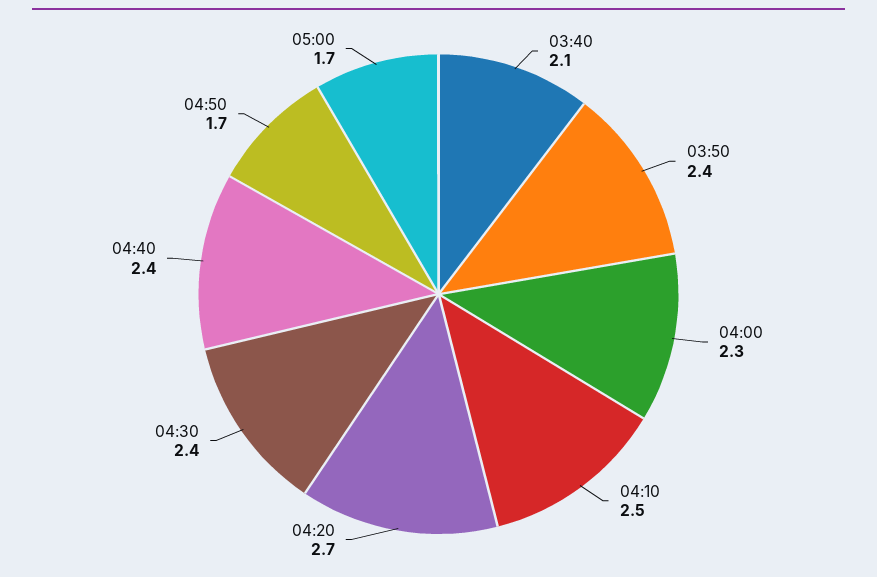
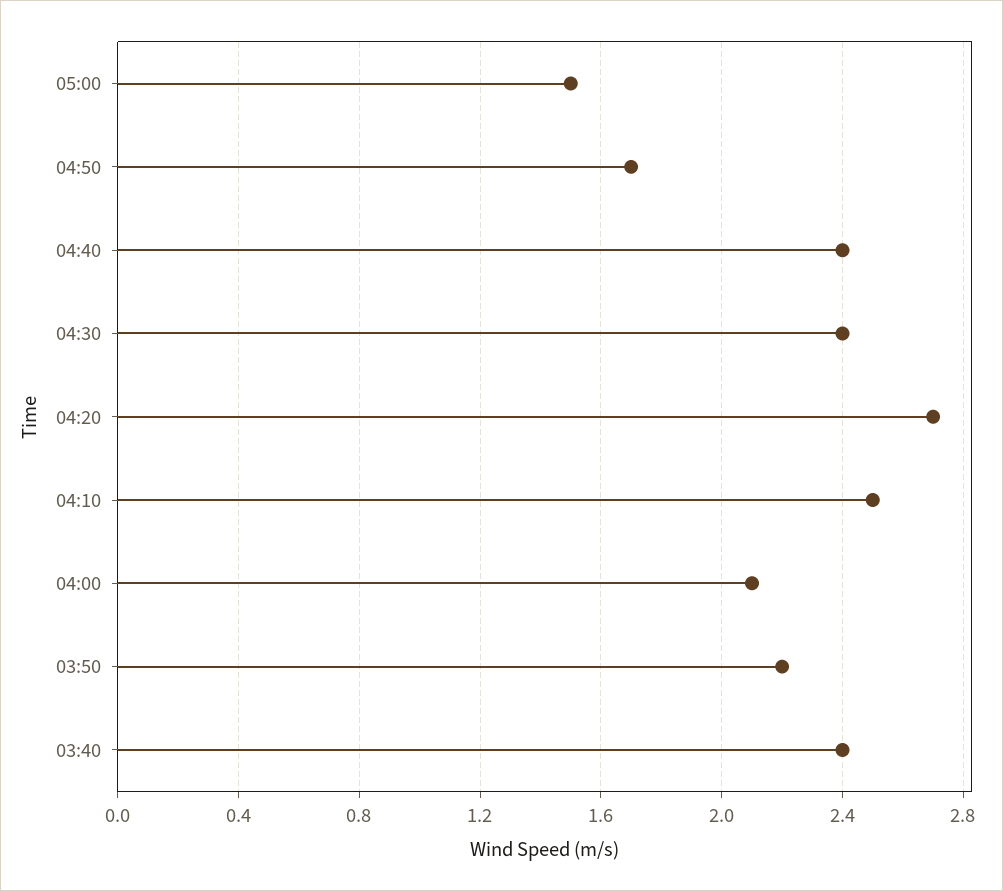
03:40: 2.1 -> 2.4
03:50: 2.4 -> 2.2
04:00: 2.3 -> 2.1
05:00: 1.7 -> 1.5

